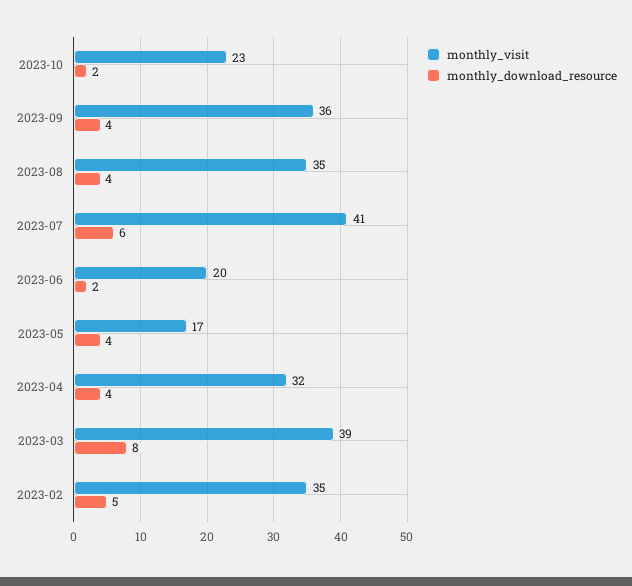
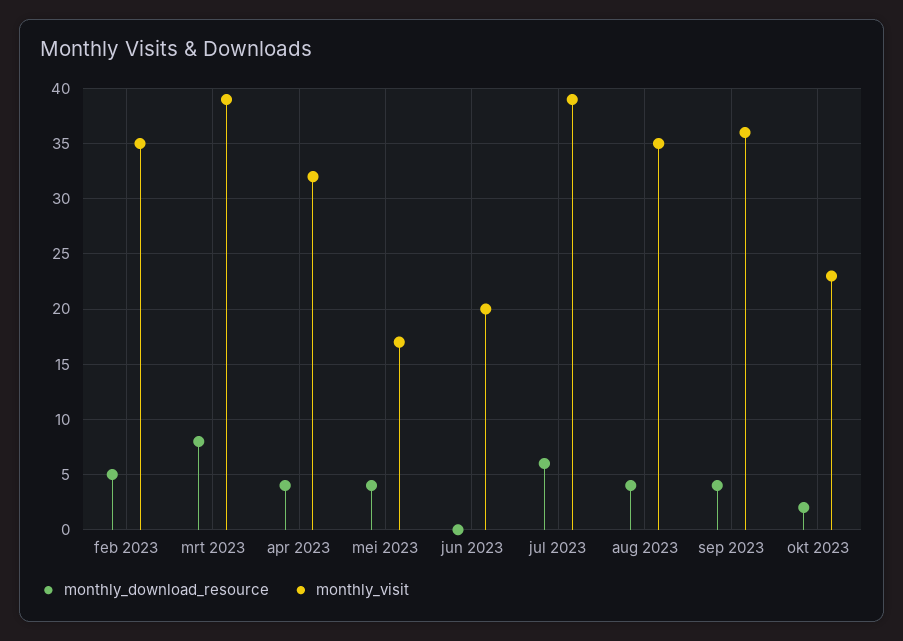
monthly_visit, 2023-07: 41 -> 39
monthly_download_resource, 2023-06: 2 -> 0

